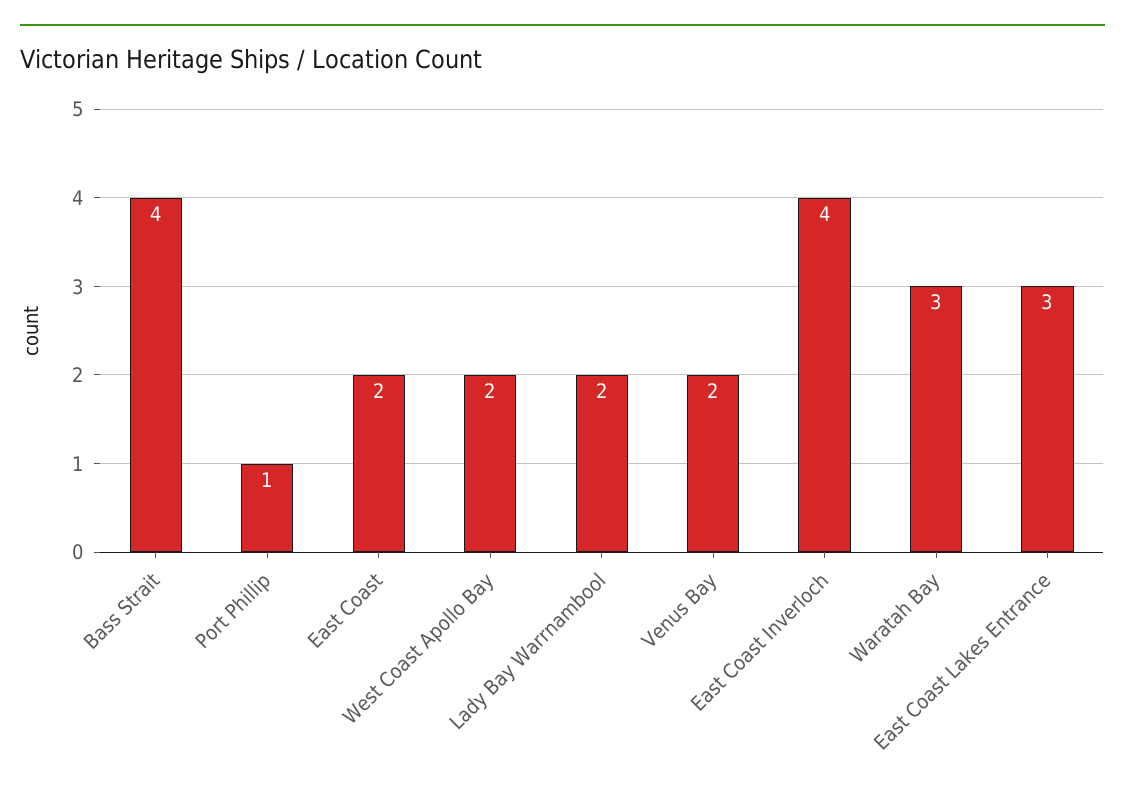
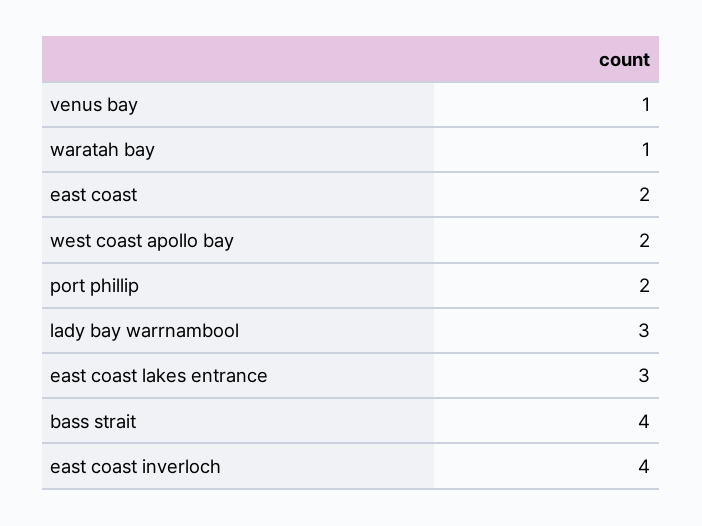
Port Phillip: 1 -> 2
Lady Bay Warrnambool: 2 -> 3
Venus Bay: 2 -> 1
Waratah Bay: 3 -> 1

